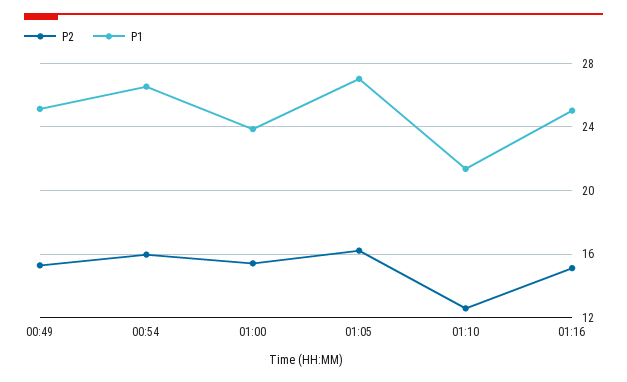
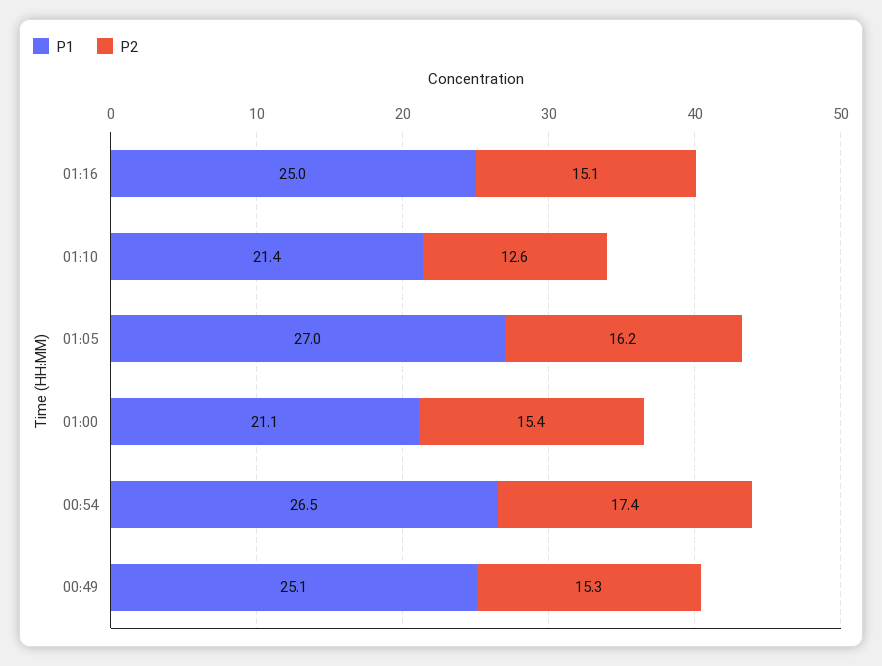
P2, 00:54: 16 -> 17.4
P1, 01:00: 24 -> 21.1

